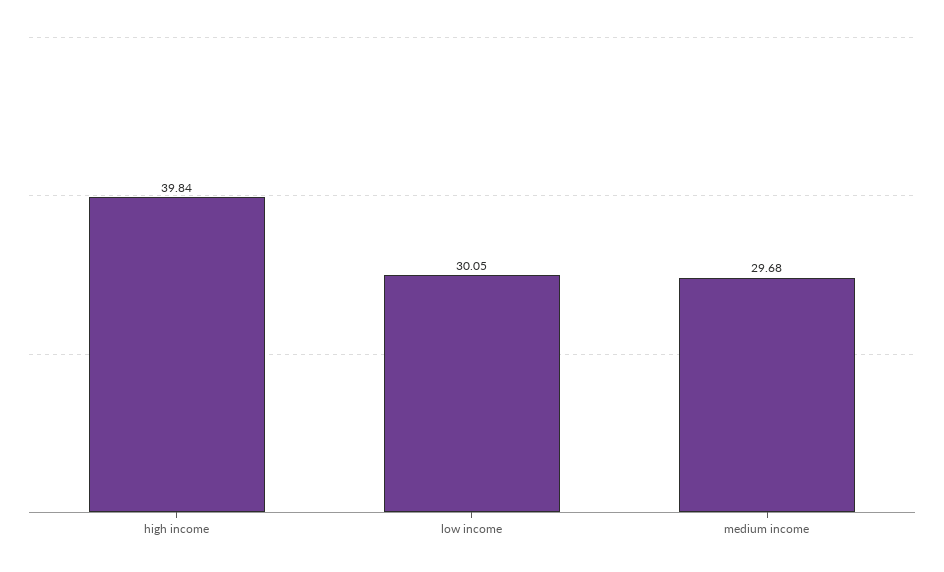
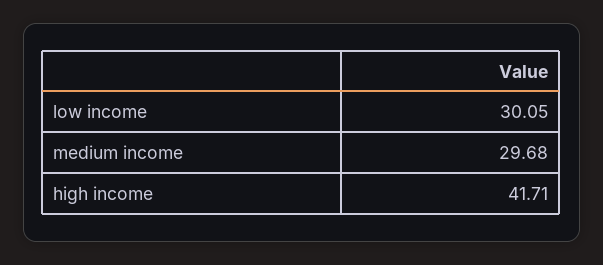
high income: 39.84 -> 41.71

